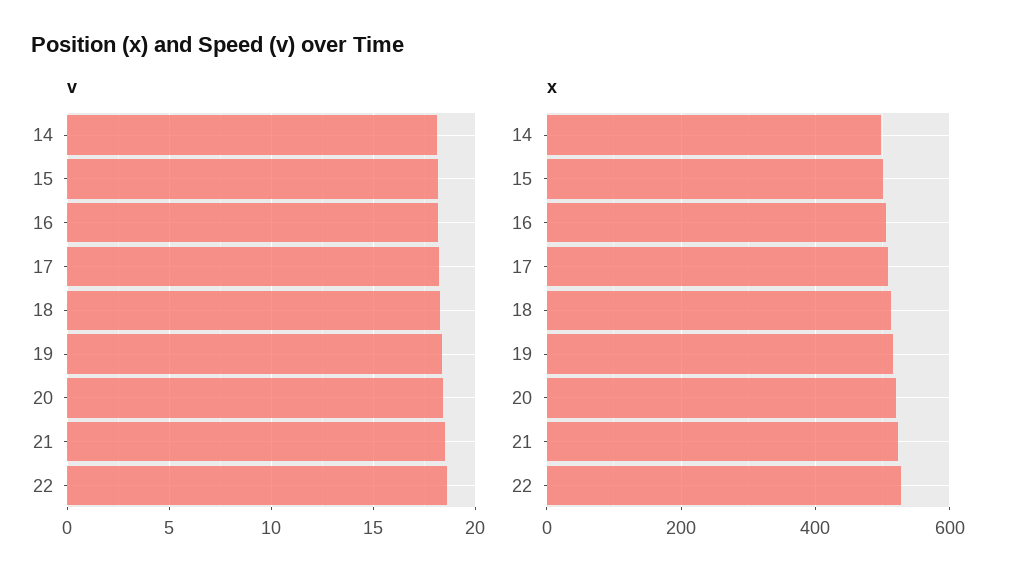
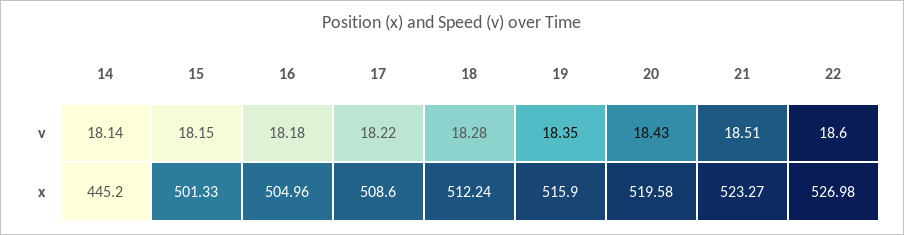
x, 14: 500 -> 445.2

